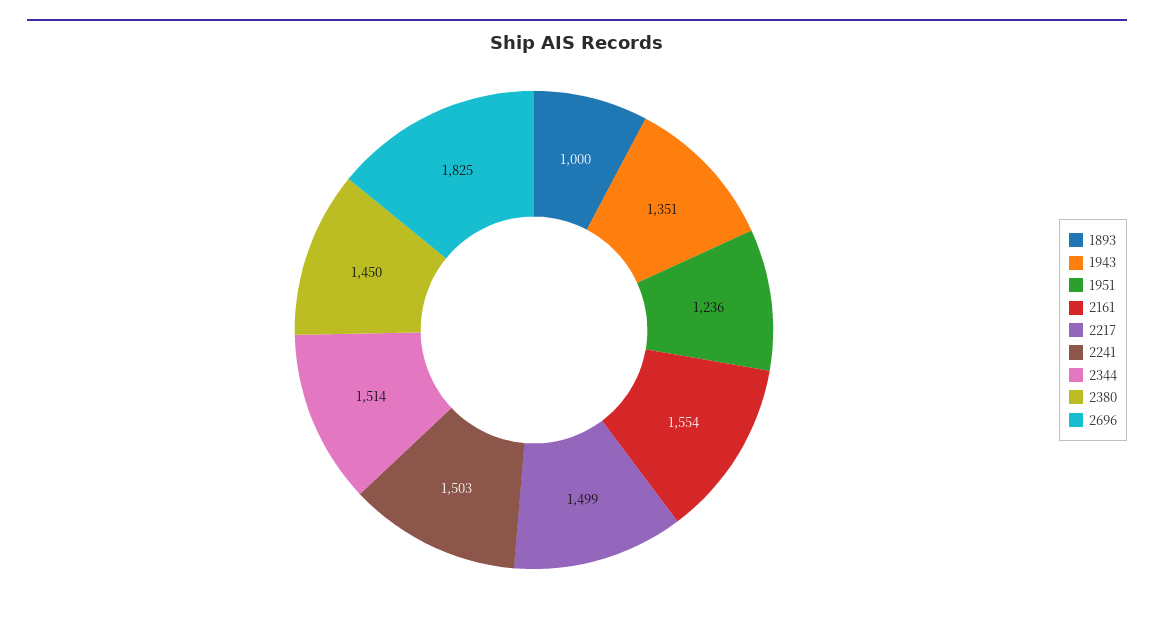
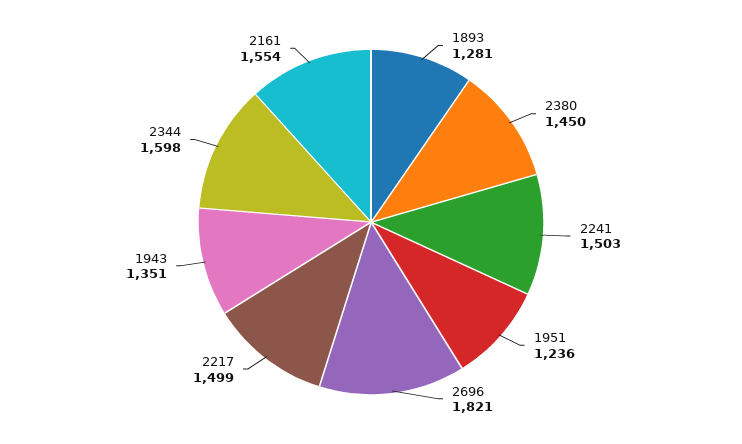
1893: 1000 -> 1281
2344: 1514 -> 1598
2696: 1825 -> 1821

